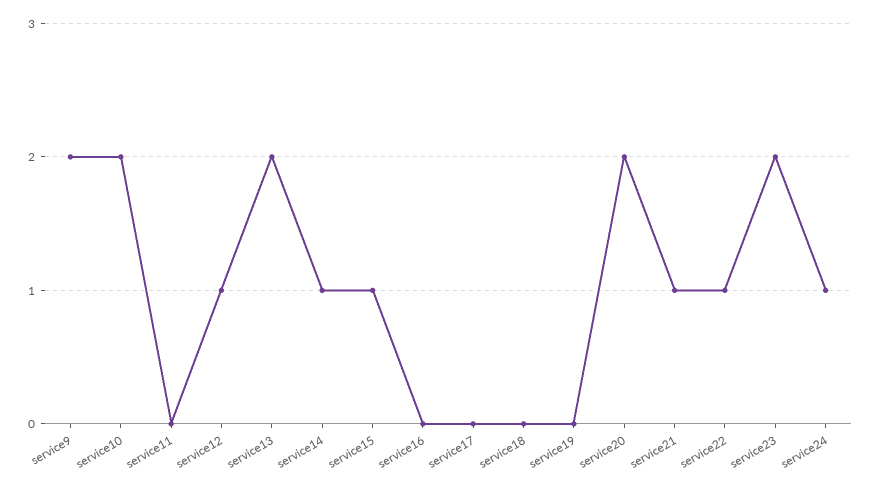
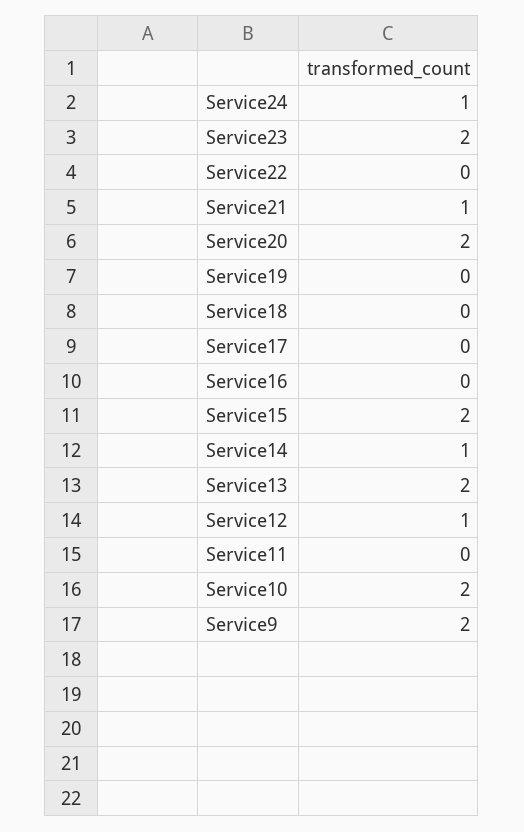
service15: 1 -> 2
service22: 1 -> 0

